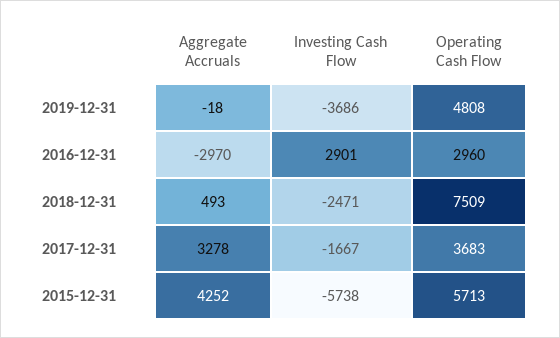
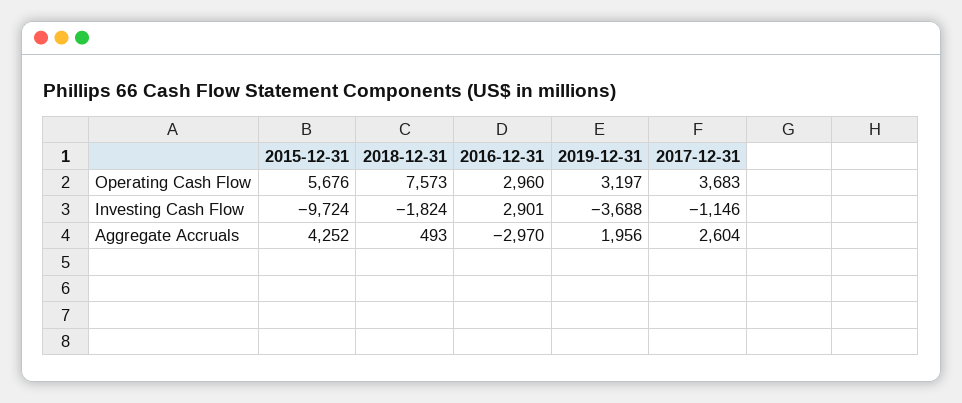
Aggregate Accruals, 2019-12-31: -18 -> 1956
Investing Cash Flow, 2019-12-31: -3686 -> -3688
Operating Cash Flow, 2019-12-31: 4808 -> 3197
Investing Cash Flow, 2018-12-31: -2471 -> -1824
Operating Cash Flow, 2018-12-31: 7509 -> 7573
Aggregate Accruals, 2017-12-31: 3278 -> 2604
Investing Cash Flow, 2017-12-31: -1667 -> -1146
Investing Cash Flow, 2015-12-31: -5738 -> -9724
Operating Cash Flow, 2015-12-31: 5713 -> 5676

